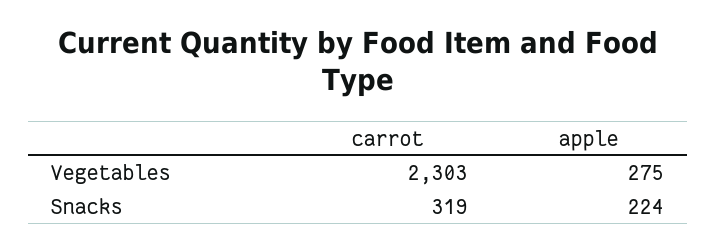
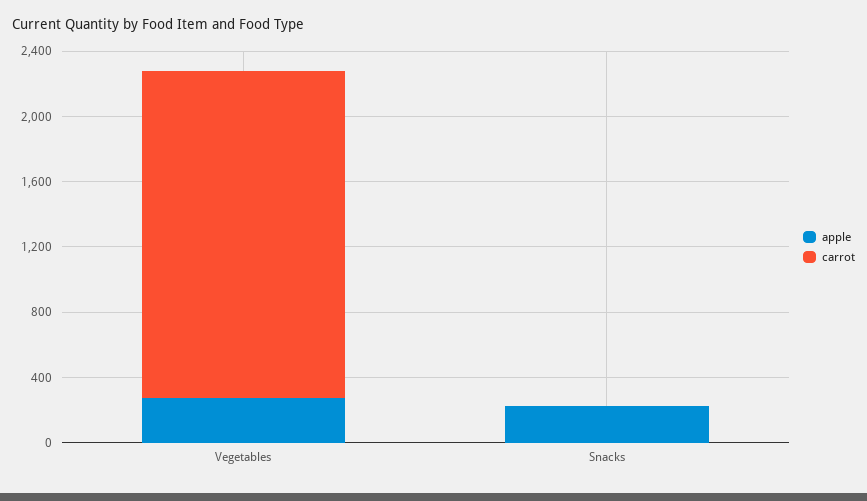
carrot, Vegetables: 2303 -> 2000
carrot, Snacks: 319 -> 0

